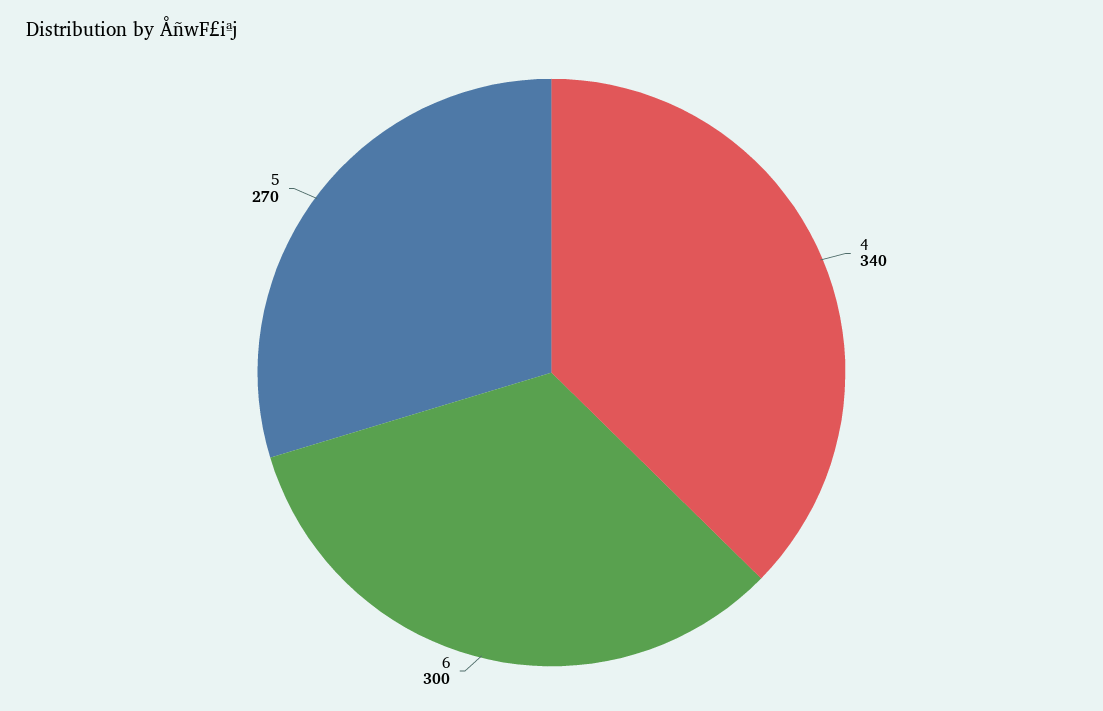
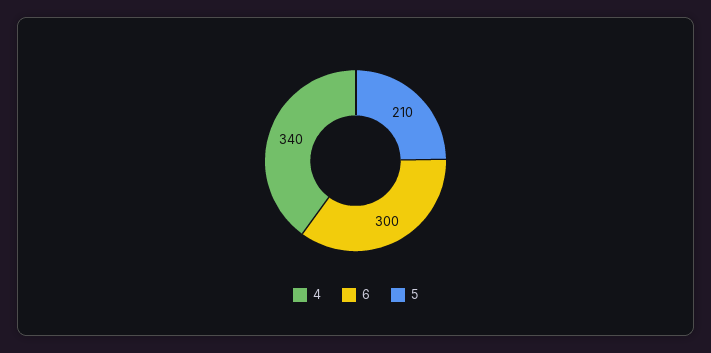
5: 270 -> 210

